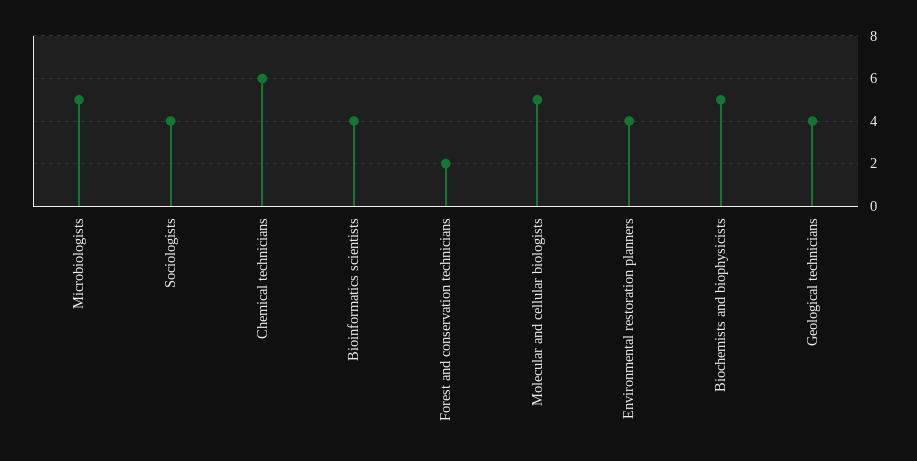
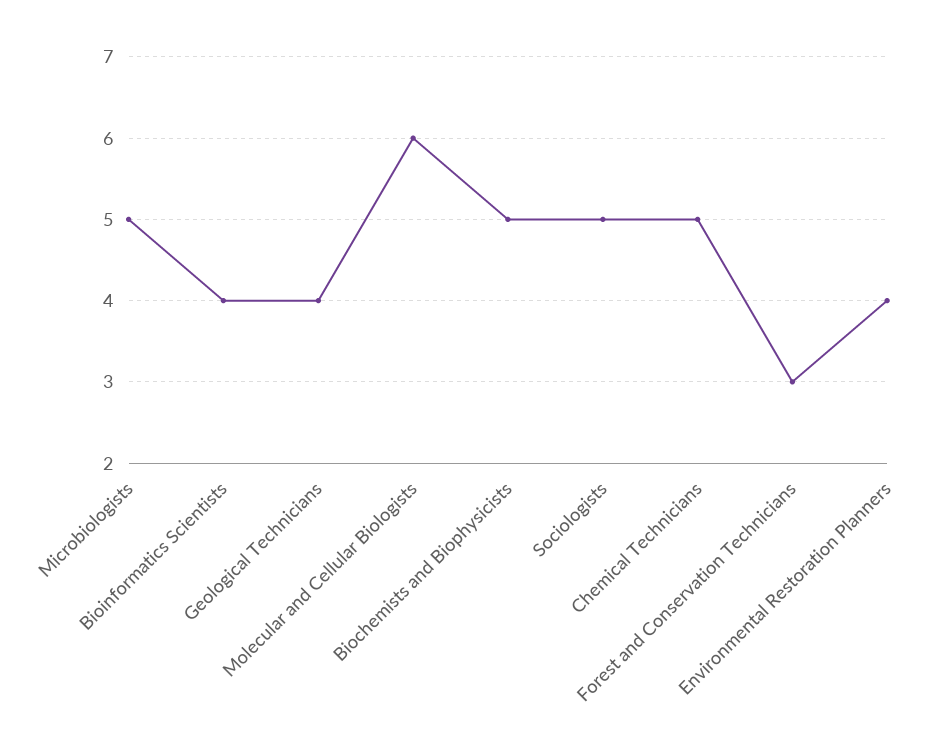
Sociologists: 4 -> 5
Chemical technicians: 6 -> 5
Forest and conservation technicians: 2 -> 3
Molecular and cellular biologists: 5 -> 6

